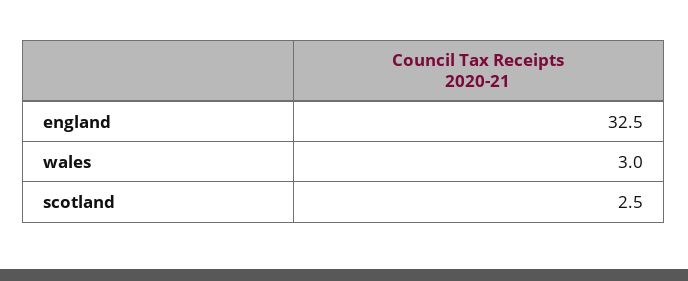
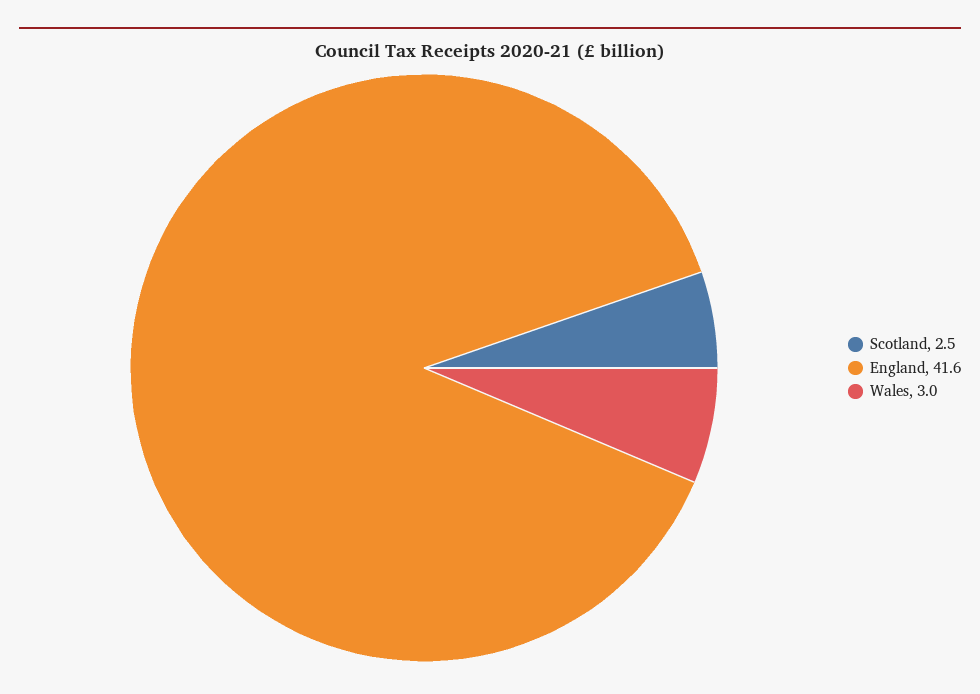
england: 32.5 -> 41.6

